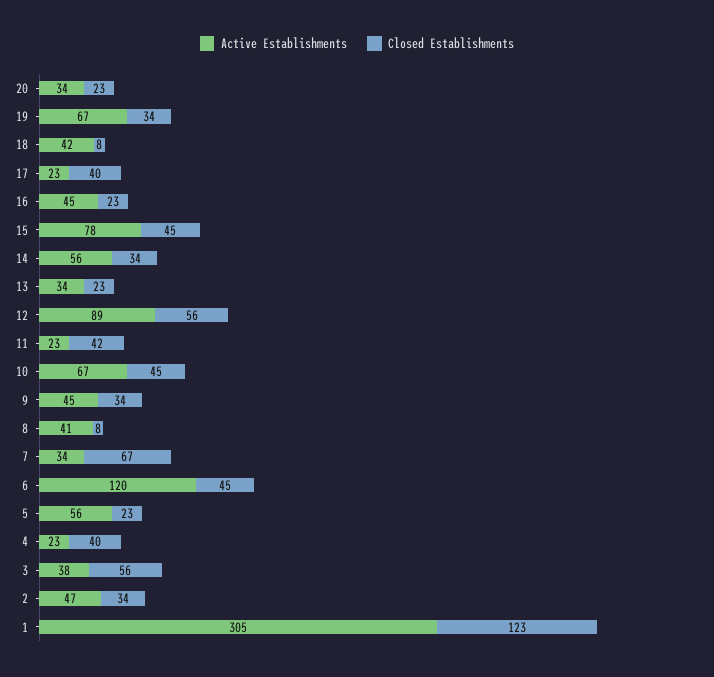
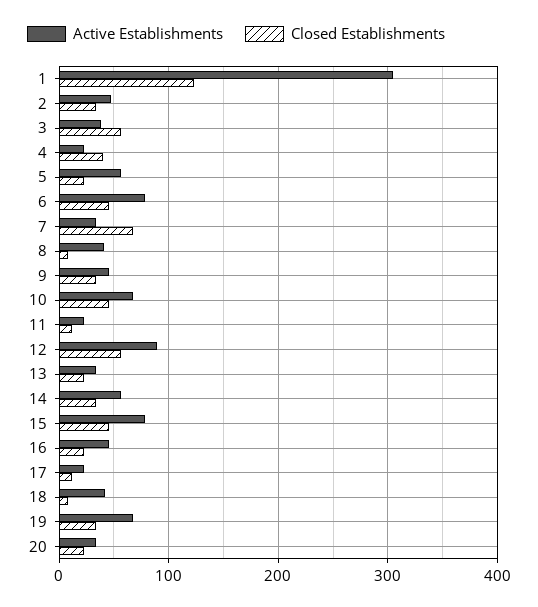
Closed Establishments, 17: 40 -> 10
Closed Establishments, 11: 42 -> 10
Active Establishments, 6: 120 -> 80

